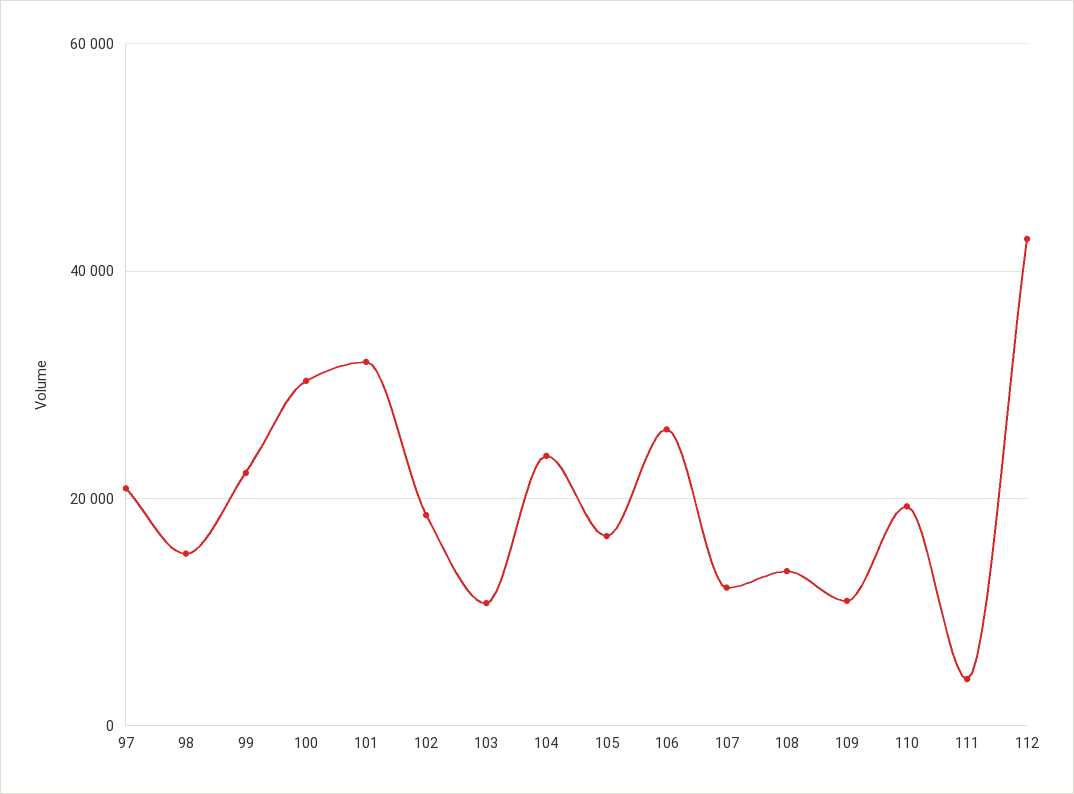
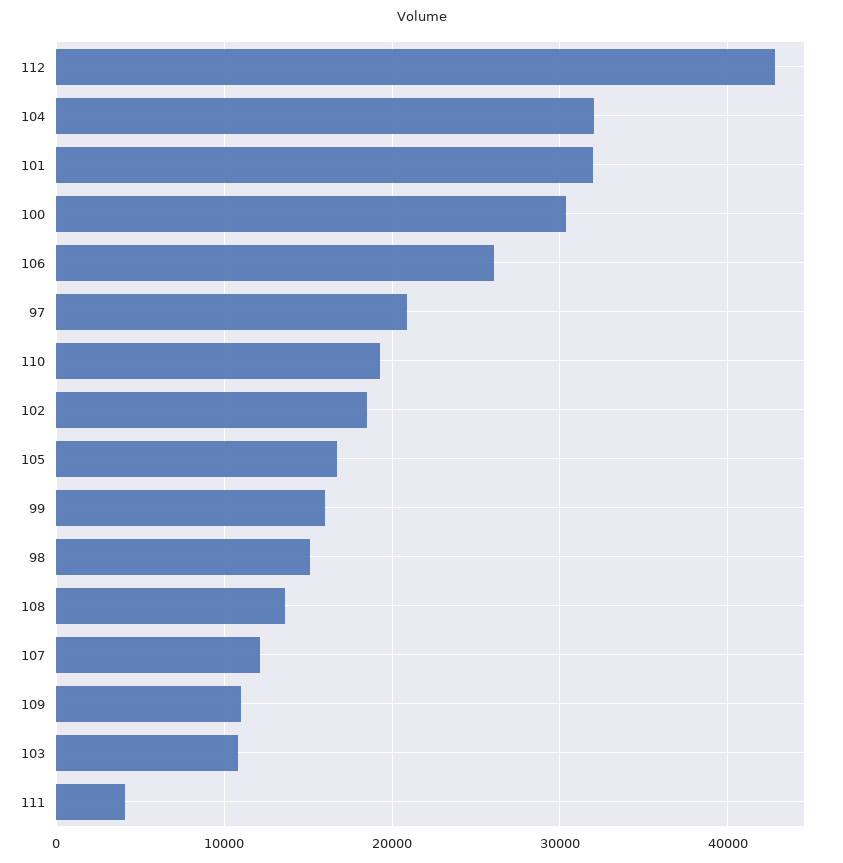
99: 22000 -> 16000
104: 24000 -> 32000

